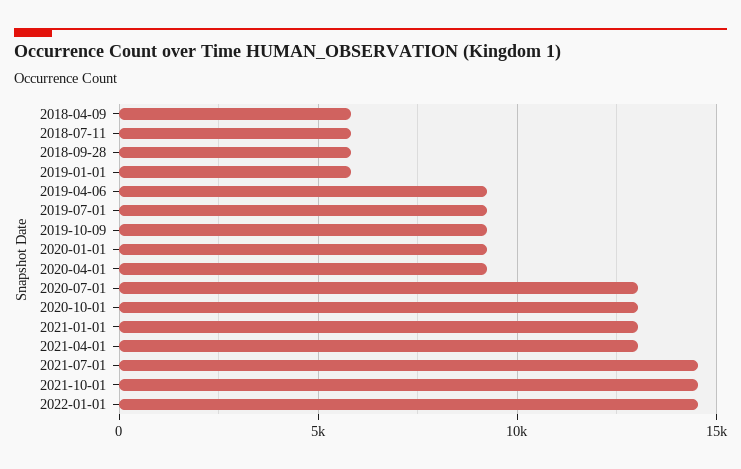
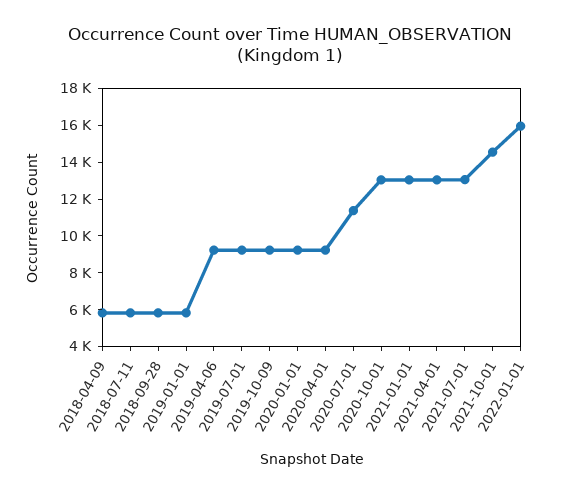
2020-07-01: 13000 -> 11500
2021-07-01: 14500 -> 13000
2022-01-01: 14500 -> 16000

